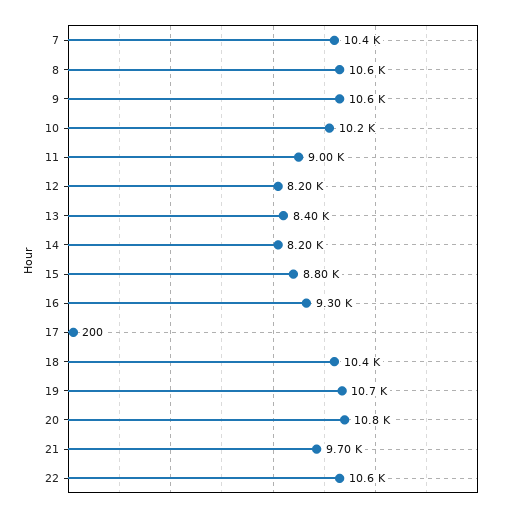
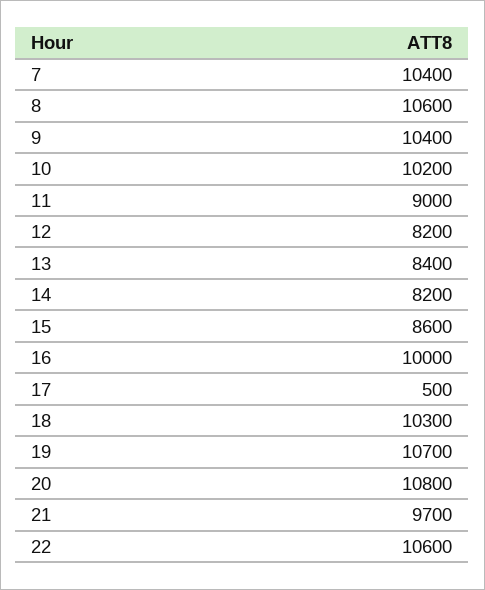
9: 10600 -> 10400
15: 8800 -> 8600
16: 9300 -> 10000
17: 200 -> 500
18: 10400 -> 10300

